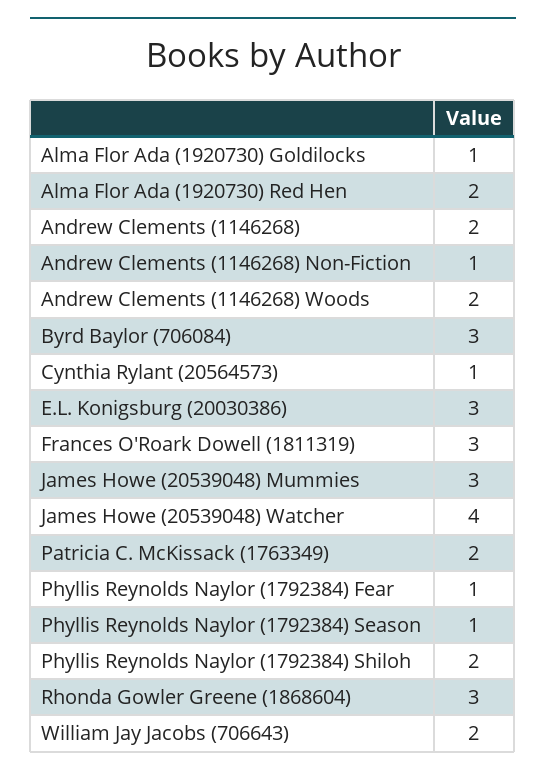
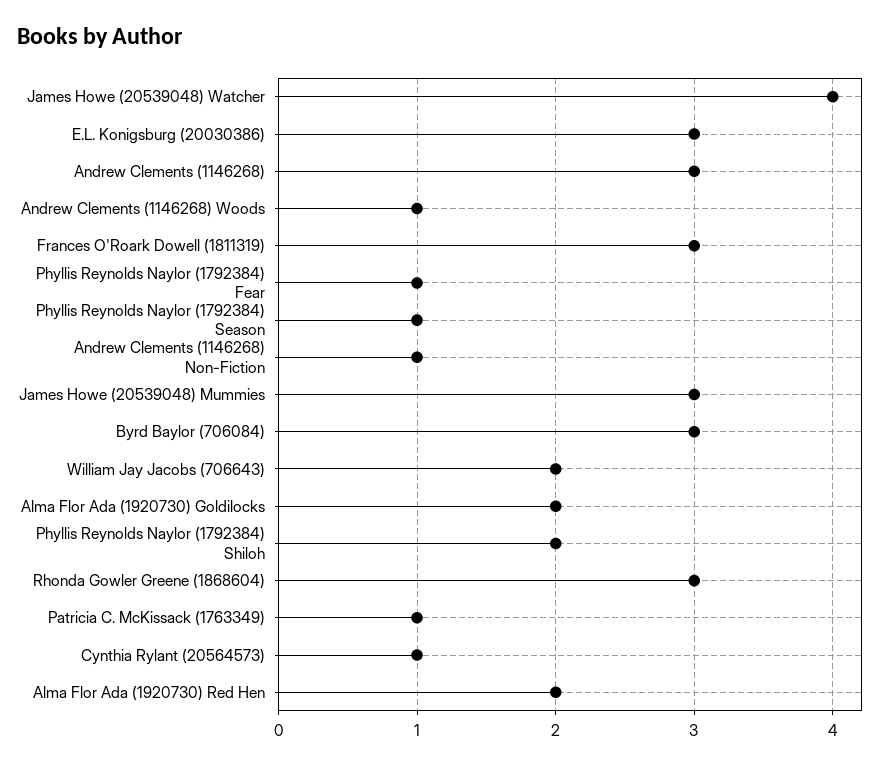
Alma Flor Ada (1920730) Goldilocks: 1 -> 2
Andrew Clements (1146268): 2 -> 3
Andrew Clements (1146268) Woods: 2 -> 1
Patricia C. McKissack (1763349): 2 -> 1

